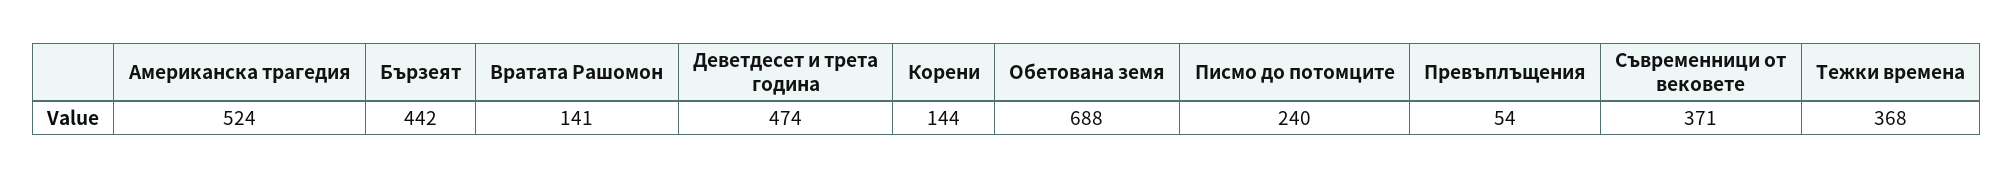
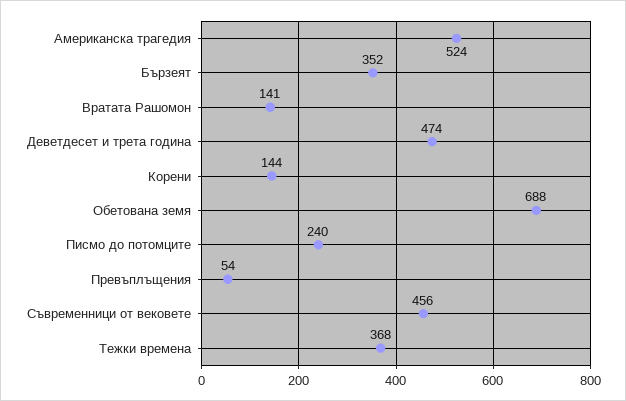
Бързеят: 442 -> 352
Съвременници от вековете: 371 -> 456

